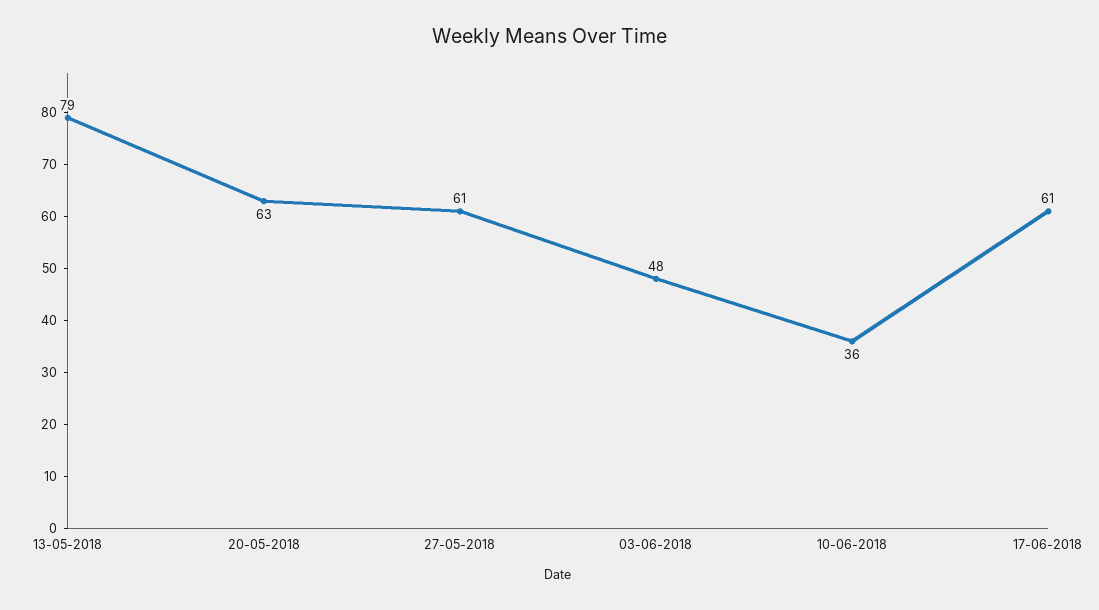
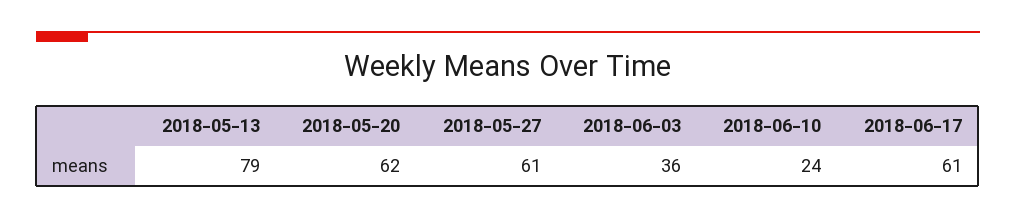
20-05-2018: 63 -> 62
03-06-2018: 48 -> 36
10-06-2018: 36 -> 24

